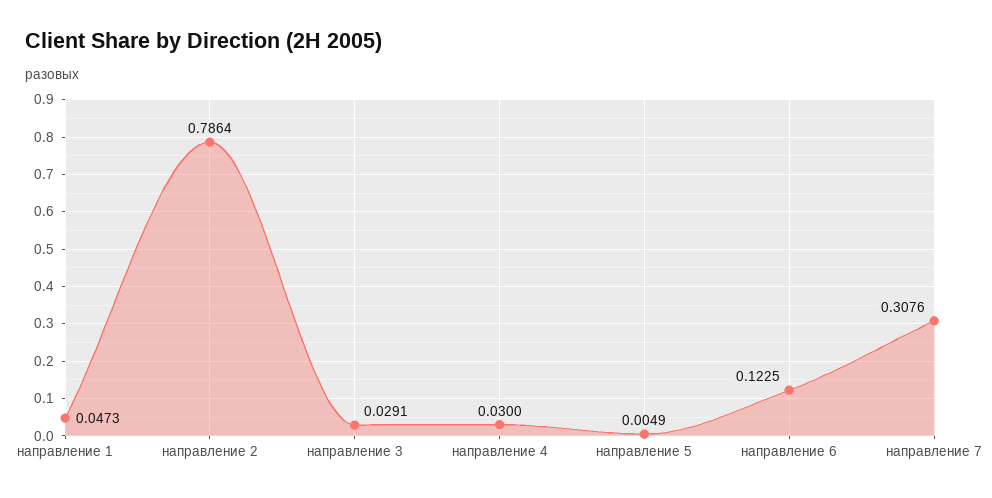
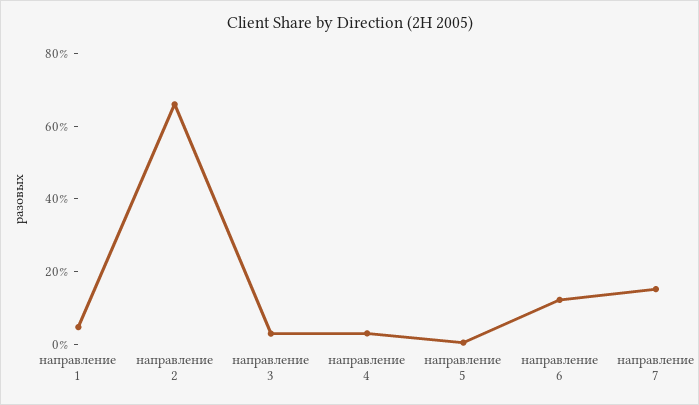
направление 2: 0.7864 -> 0.65
направление 7: 0.3076 -> 0.15

